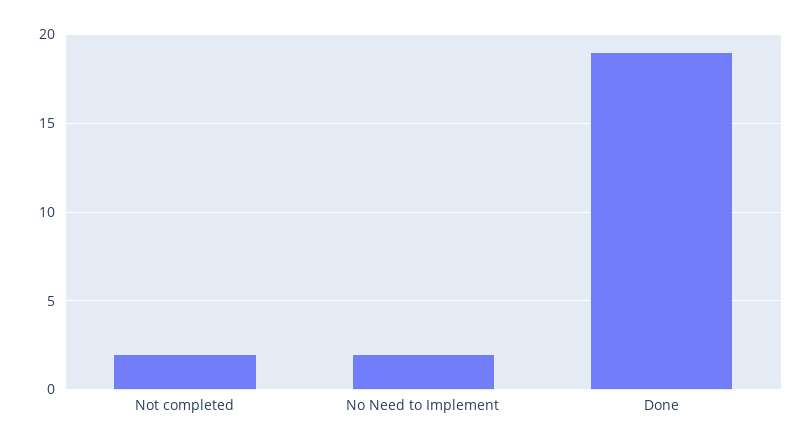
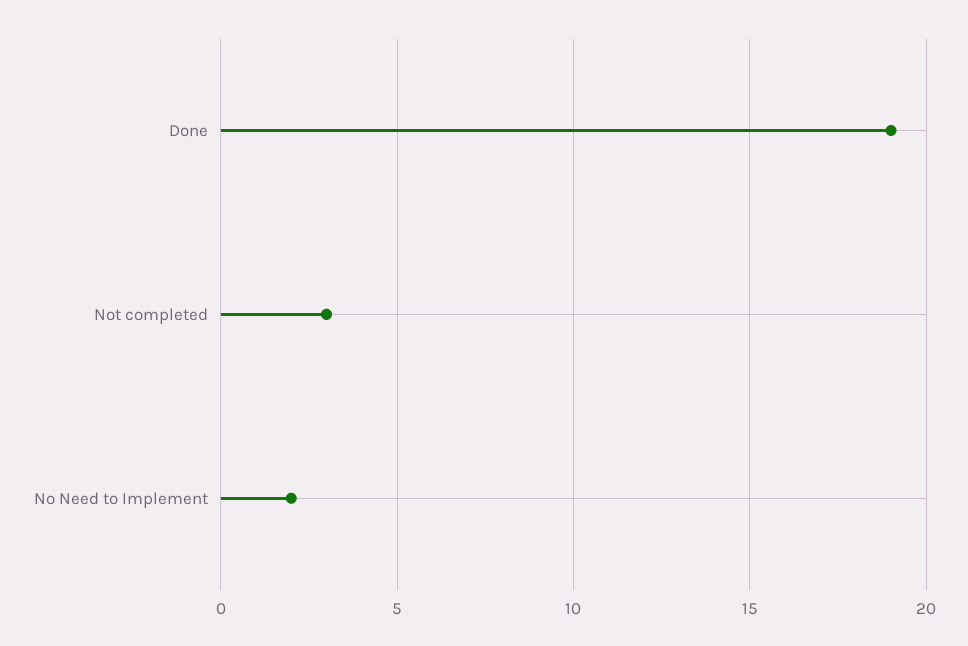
Not completed: 2 -> 3

